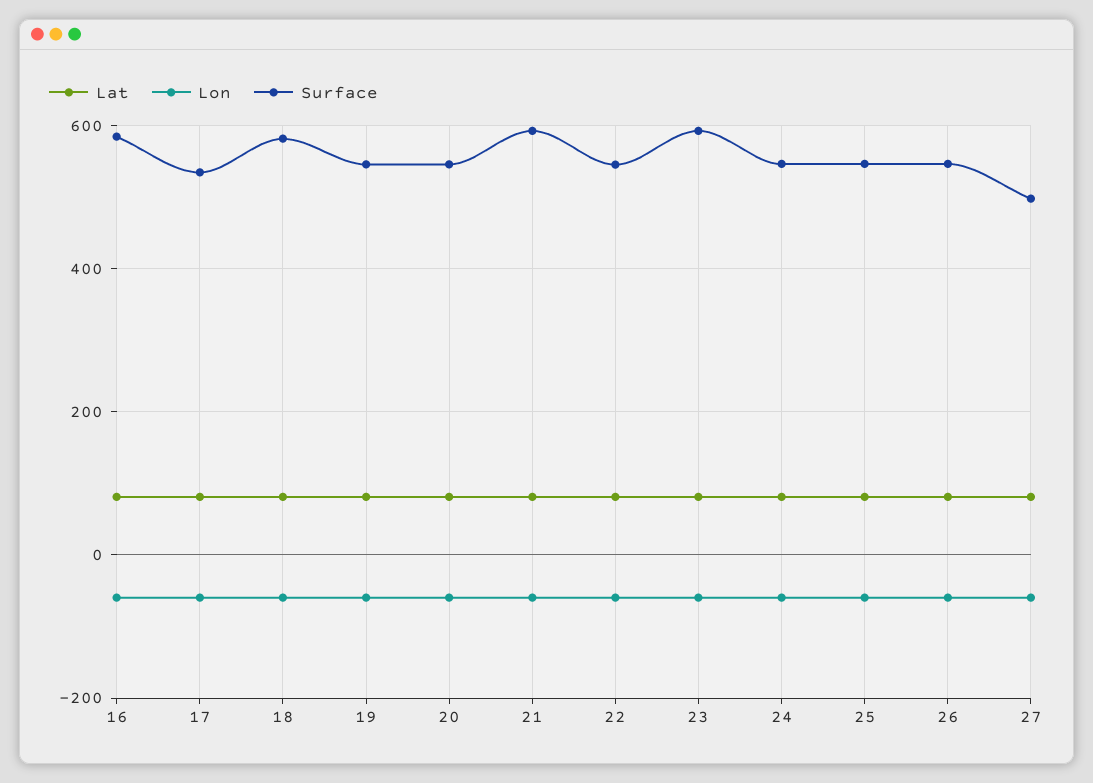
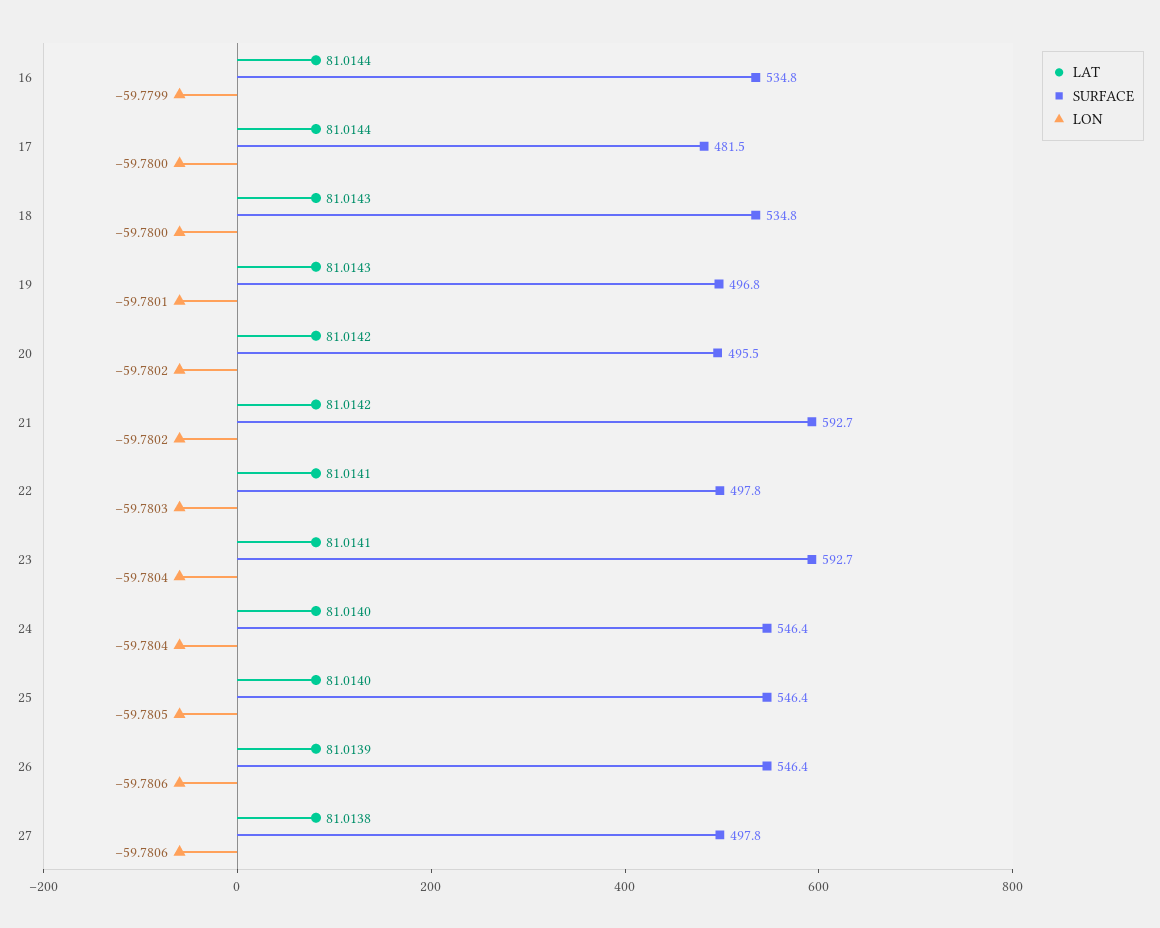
Surface, 16: 580 -> 534.8
Surface, 17: 540 -> 481.5
Surface, 18: 580 -> 534.8
Surface, 19: 540 -> 496.8
Surface, 20: 540 -> 495.5
Surface, 22: 540 -> 497.8

